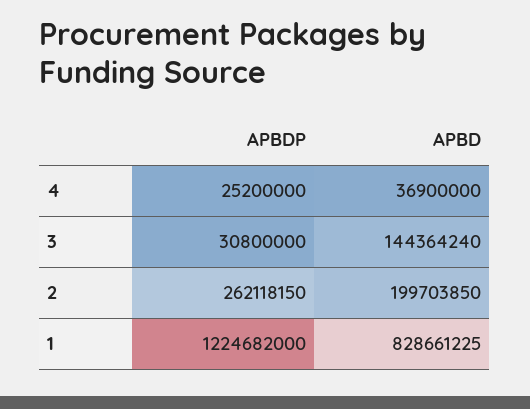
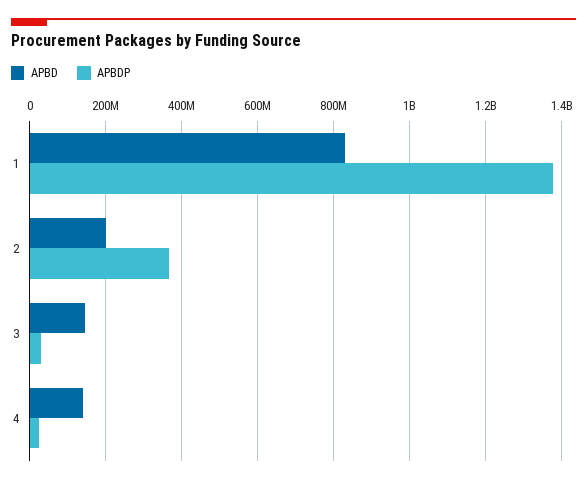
APBD, 4: 36900000 -> 140000000
APBDP, 2: 262118150 -> 360000000
APBDP, 1: 1224682000 -> 1380000000

